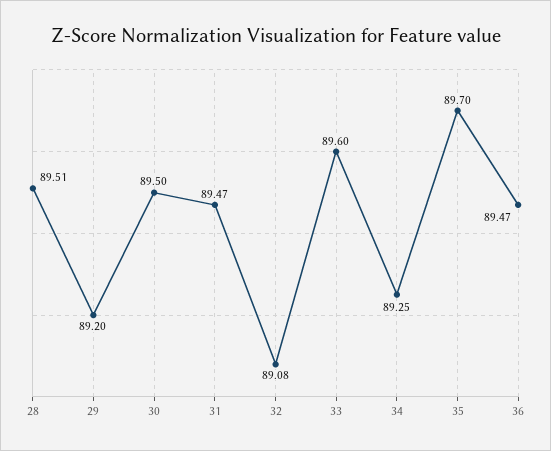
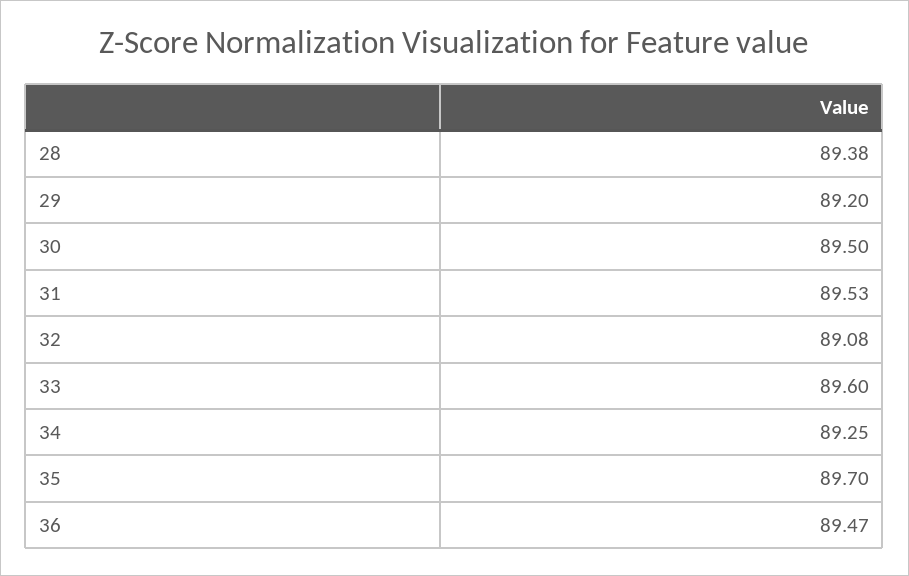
28: 89.51 -> 89.38
31: 89.47 -> 89.53

